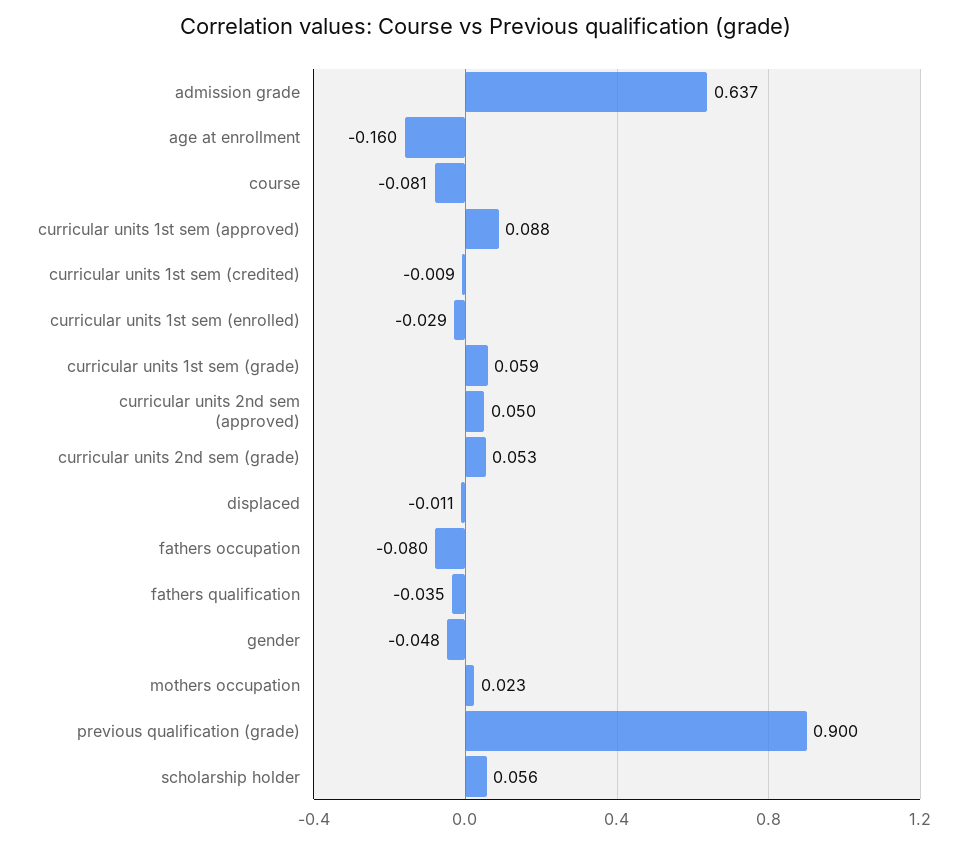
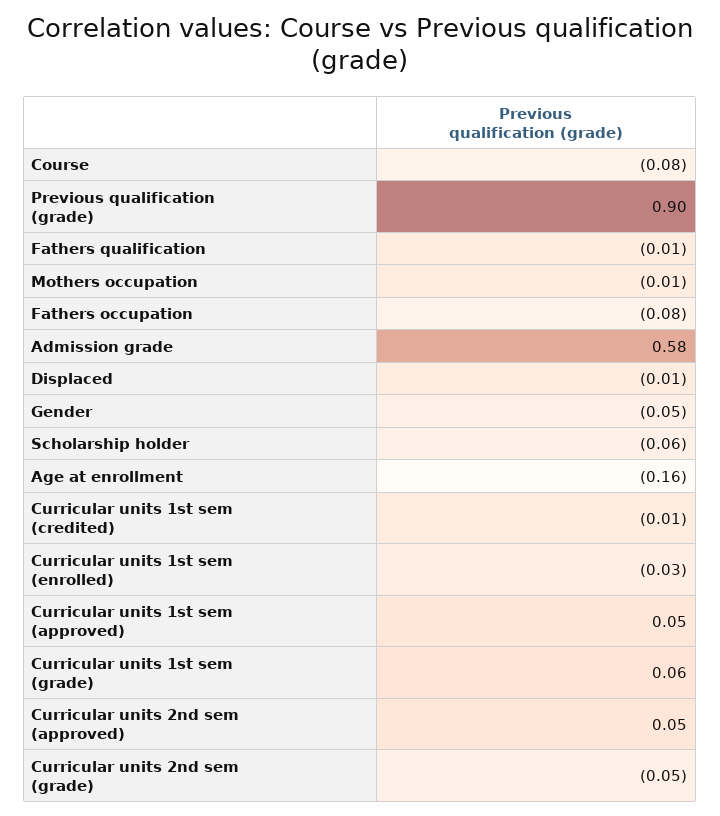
admission grade: 0.637 -> 0.58
curricular units 1st sem (approved): 0.088 -> 0.05
curricular units 2nd sem (grade): 0.053 -> -0.05
fathers qualification: -0.035 -> -0.01
mothers occupation: 0.023 -> -0.01
scholarship holder: 0.056 -> -0.06

